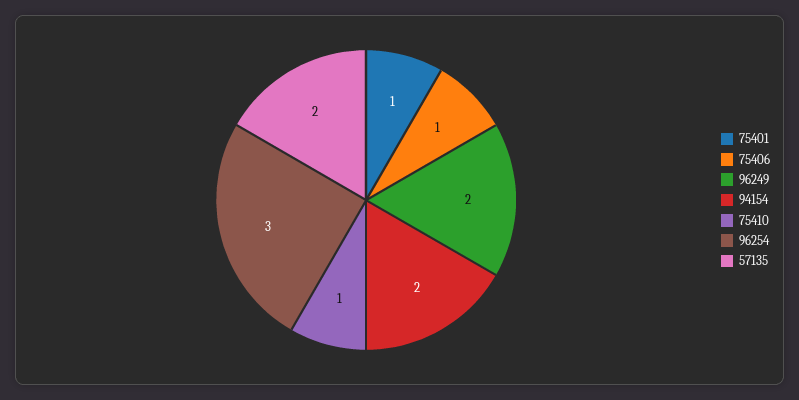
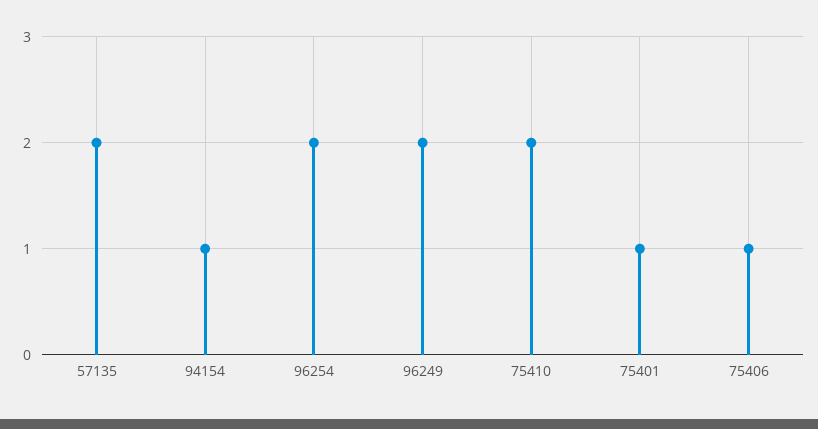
94154: 2 -> 1
75410: 1 -> 2
96254: 3 -> 2

